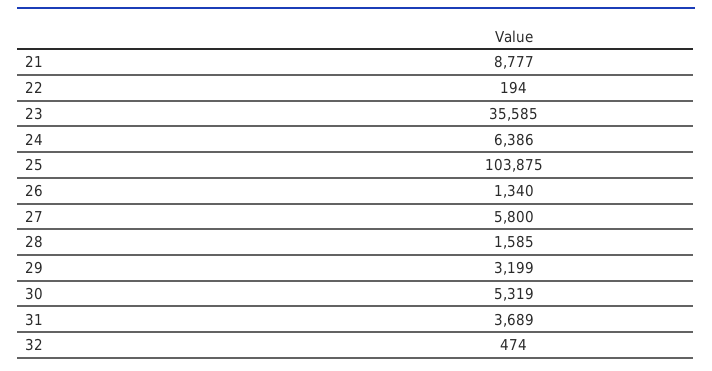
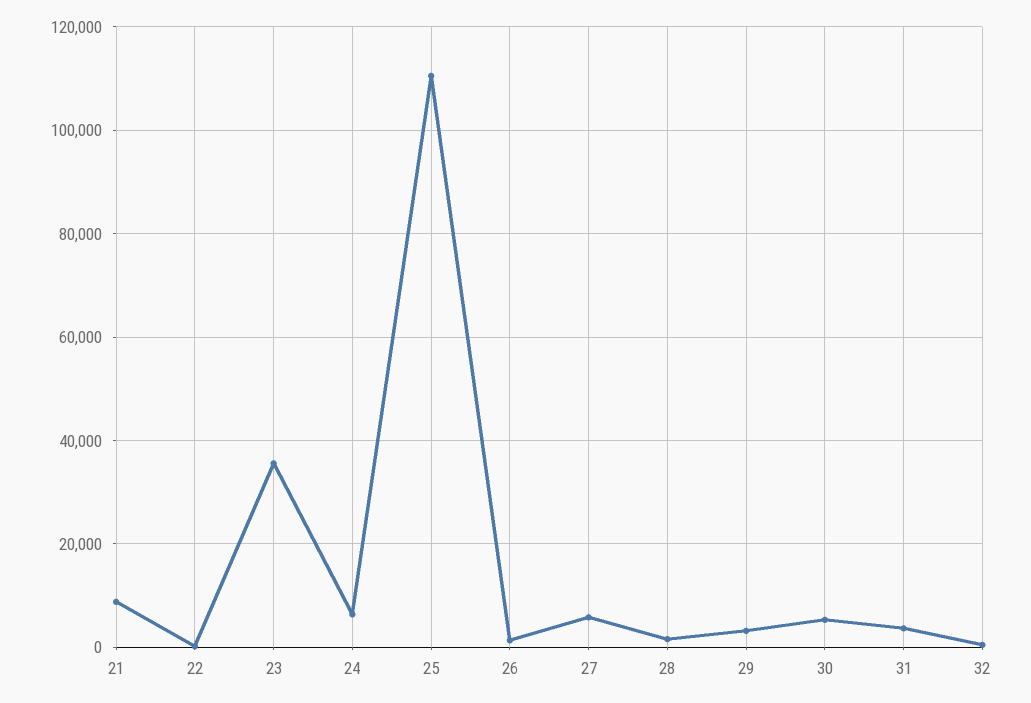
25: 103875 -> 110000

